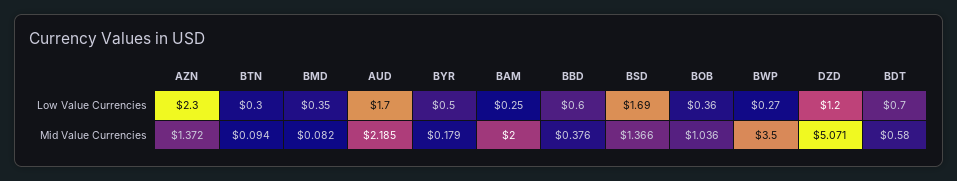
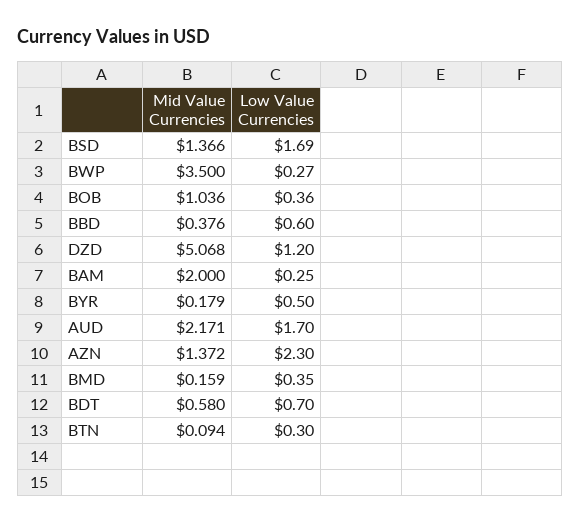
BMD, Mid Value Currencies: 0.082 -> 0.159
AUD, Mid Value Currencies: 2.185 -> 2.171
DZD, Mid Value Currencies: 5.071 -> 5.068

